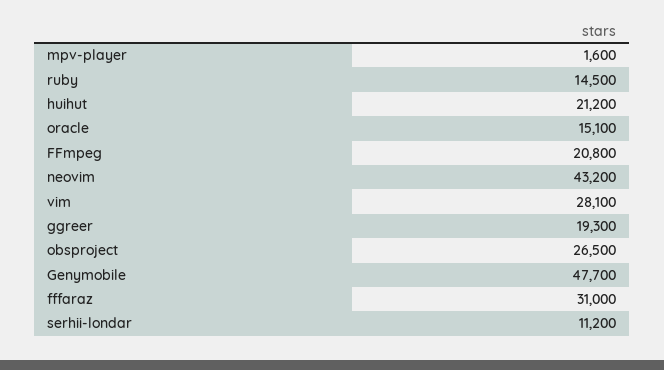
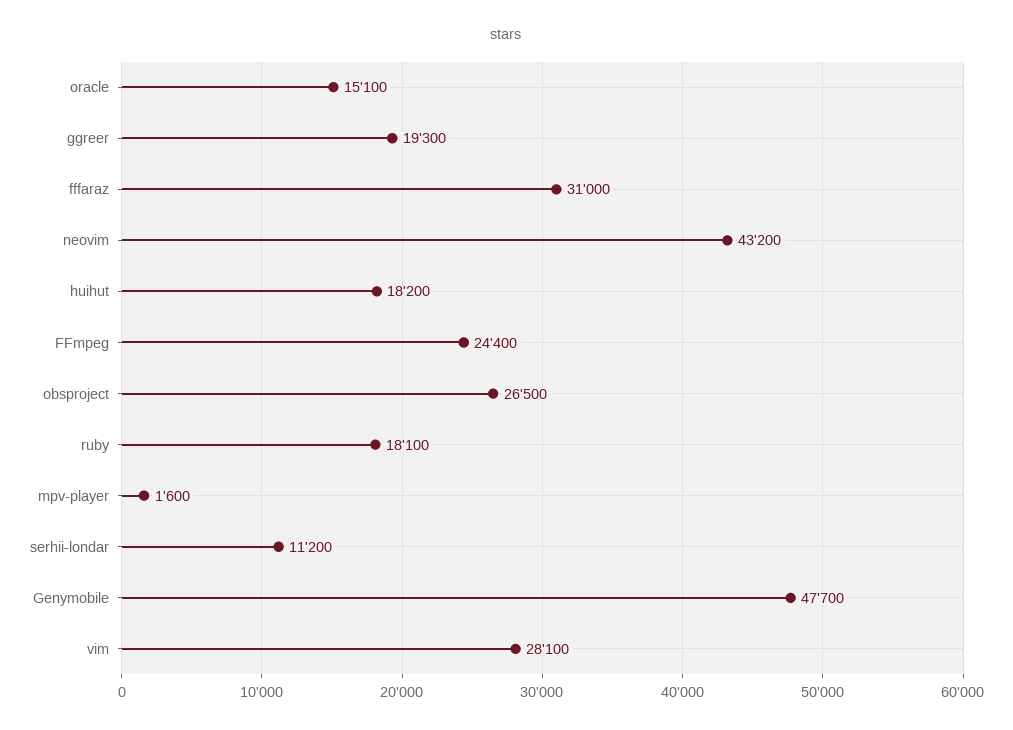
ruby: 14500 -> 18100
huihut: 21200 -> 18200
FFmpeg: 20800 -> 24400

